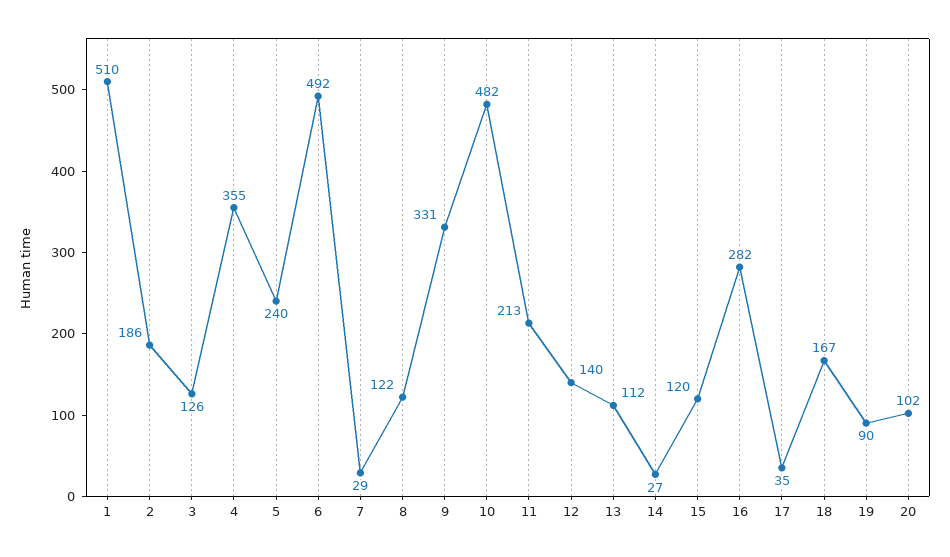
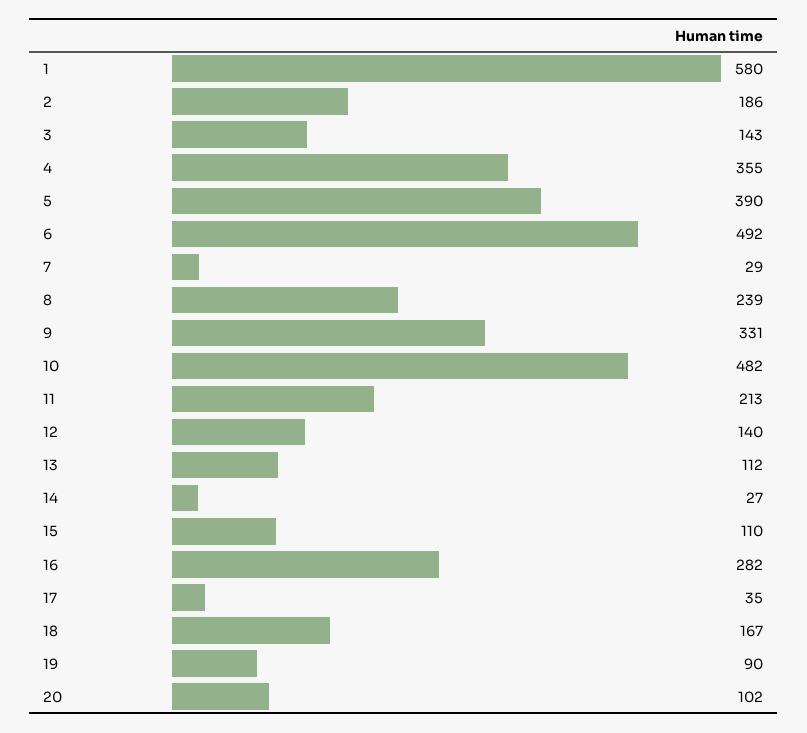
1: 510 -> 580
3: 126 -> 143
5: 240 -> 390
8: 122 -> 239
15: 120 -> 110

